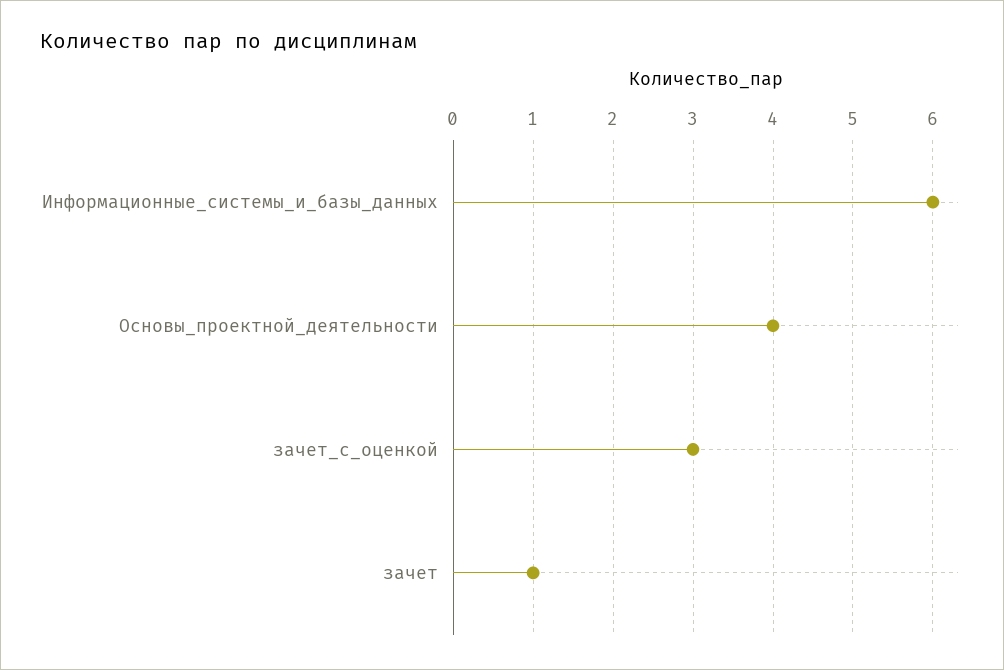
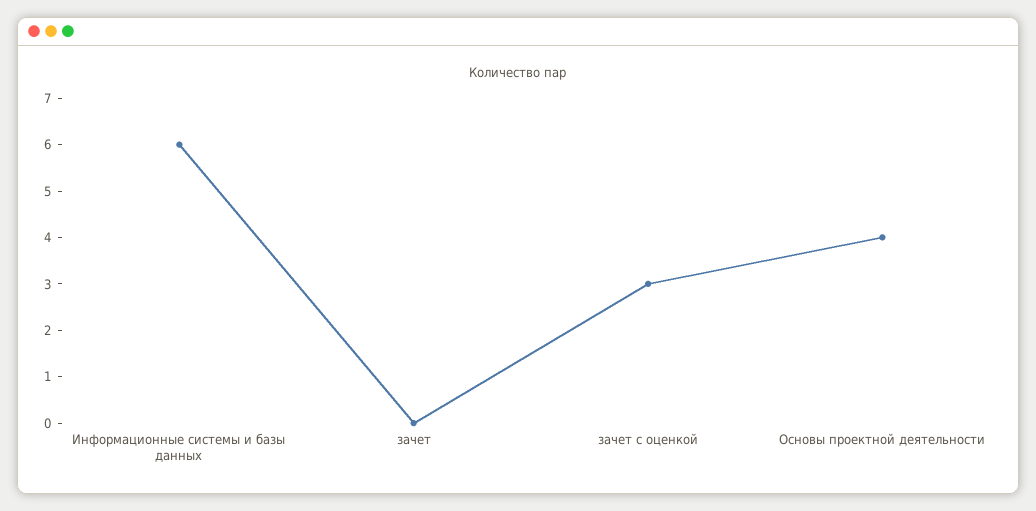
зачет: 1 -> 0

